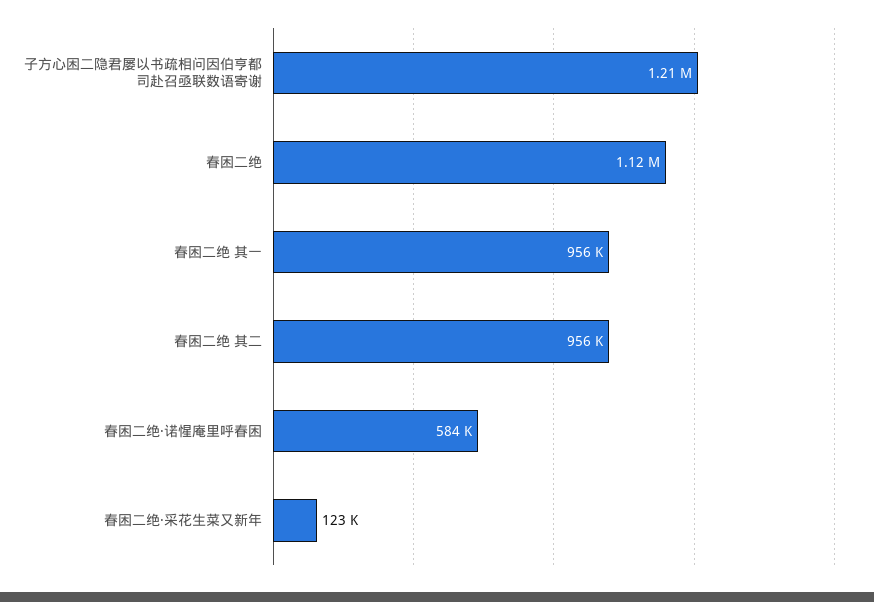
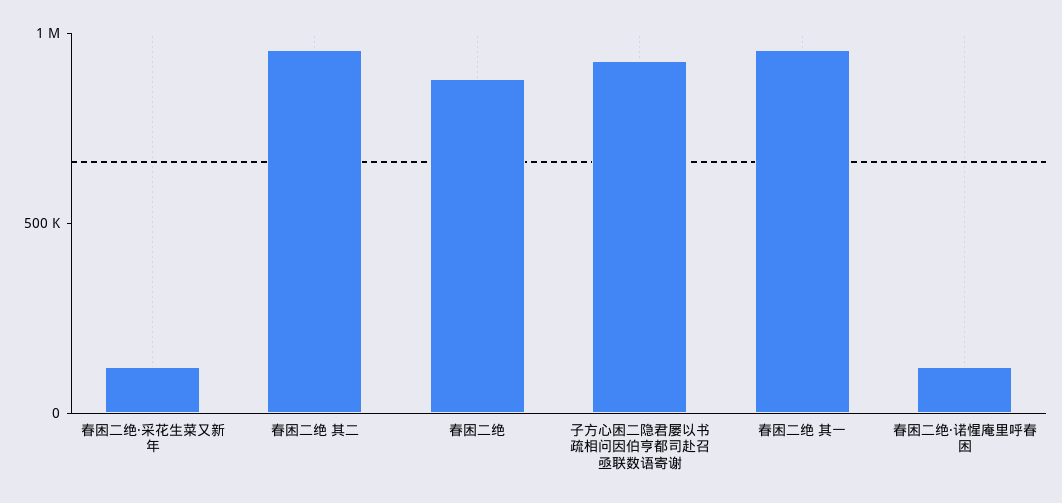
子方心困二隐君屡以书疏相问因伯亨都司赴召亟联数语寄谢: 1210000 -> 900000
春困二绝: 1120000 -> 900000
春困二绝·诺惺庵里呼春困: 584000 -> 100000

